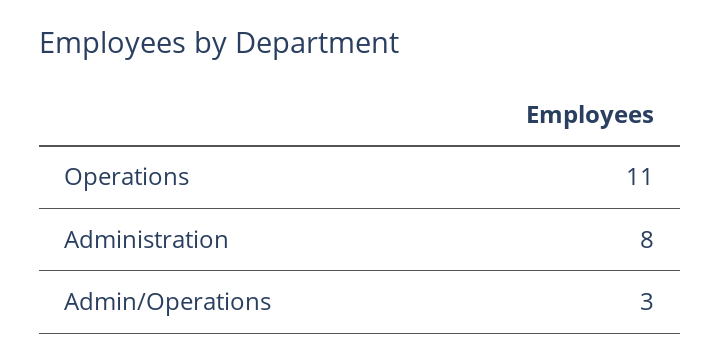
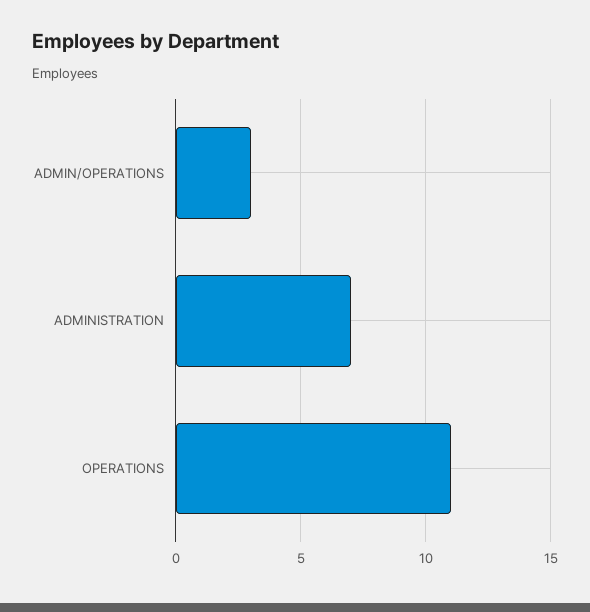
Administration: 8 -> 7

